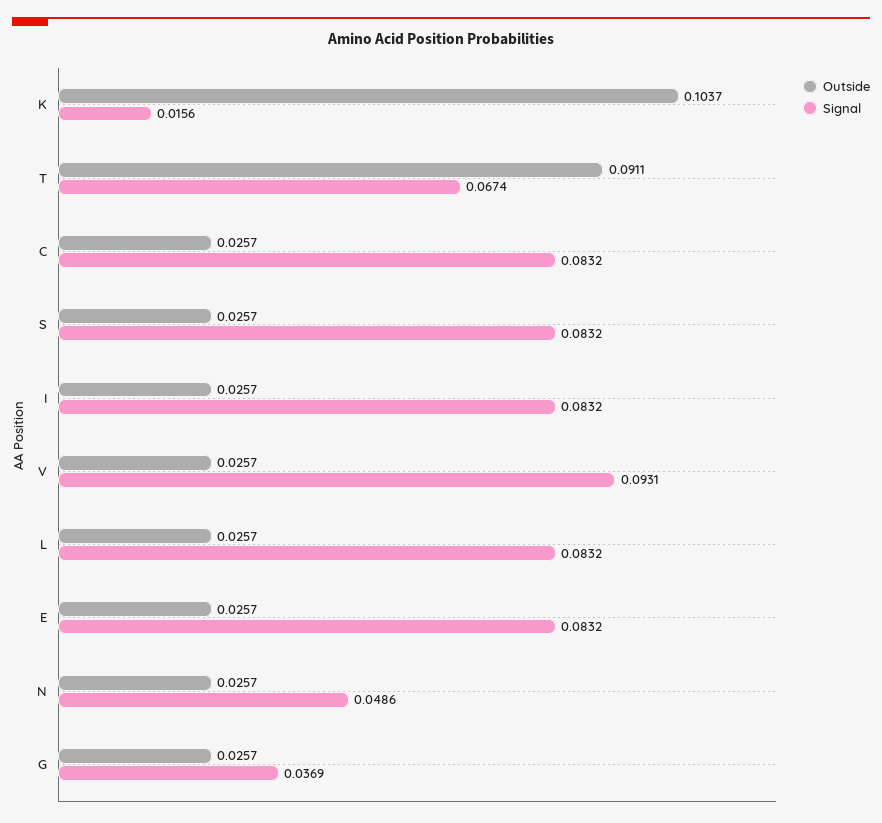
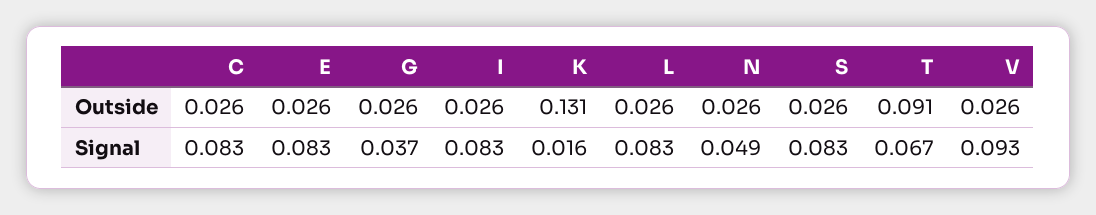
Outside, K: 0.1037 -> 0.131

